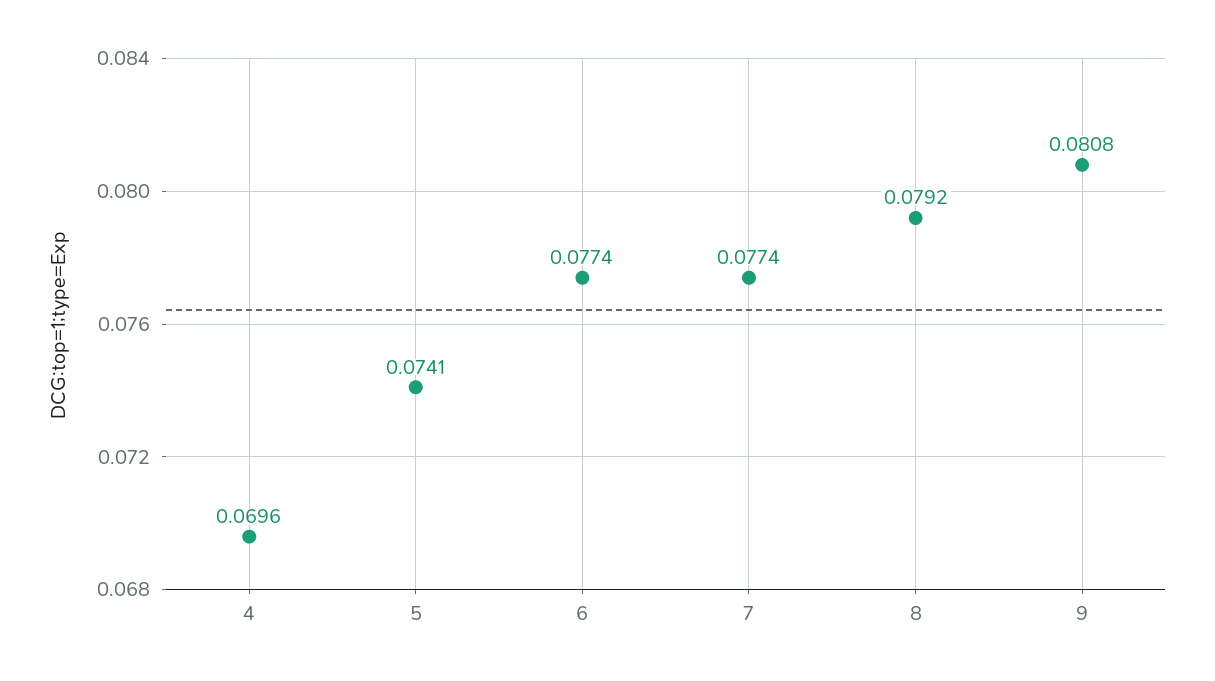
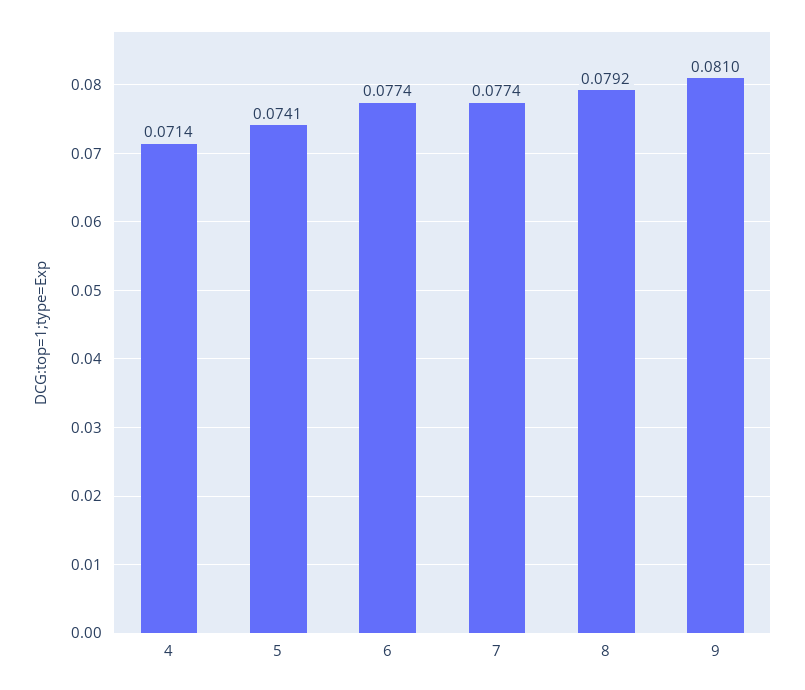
4: 0.0696 -> 0.0714
9: 0.0808 -> 0.081

